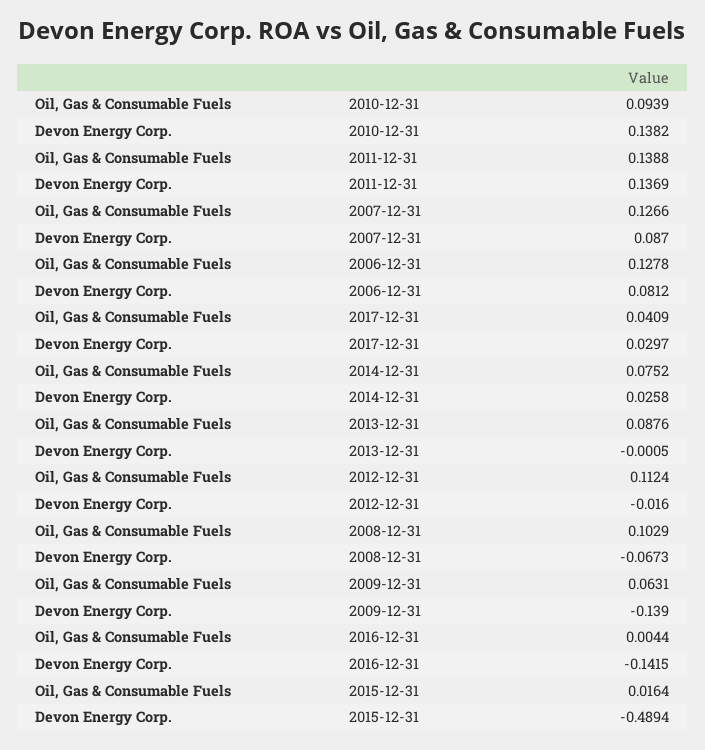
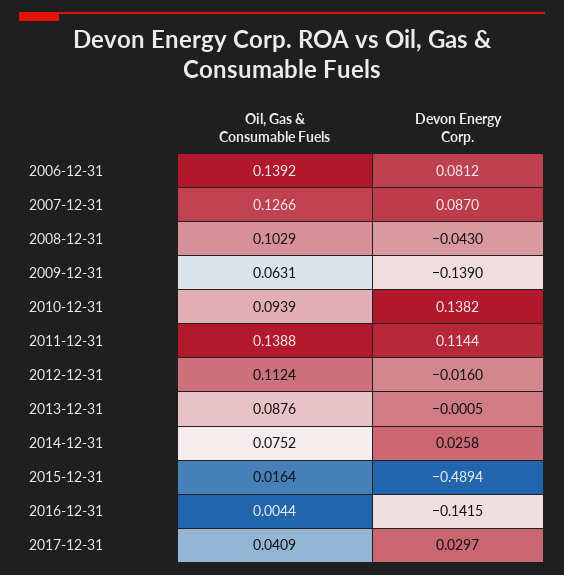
Devon Energy Corp., 2011-12-31: 0.1369 -> 0.1144
Oil, Gas & Consumable Fuels, 2006-12-31: 0.1278 -> 0.1392
Devon Energy Corp., 2008-12-31: -0.0673 -> -0.043

